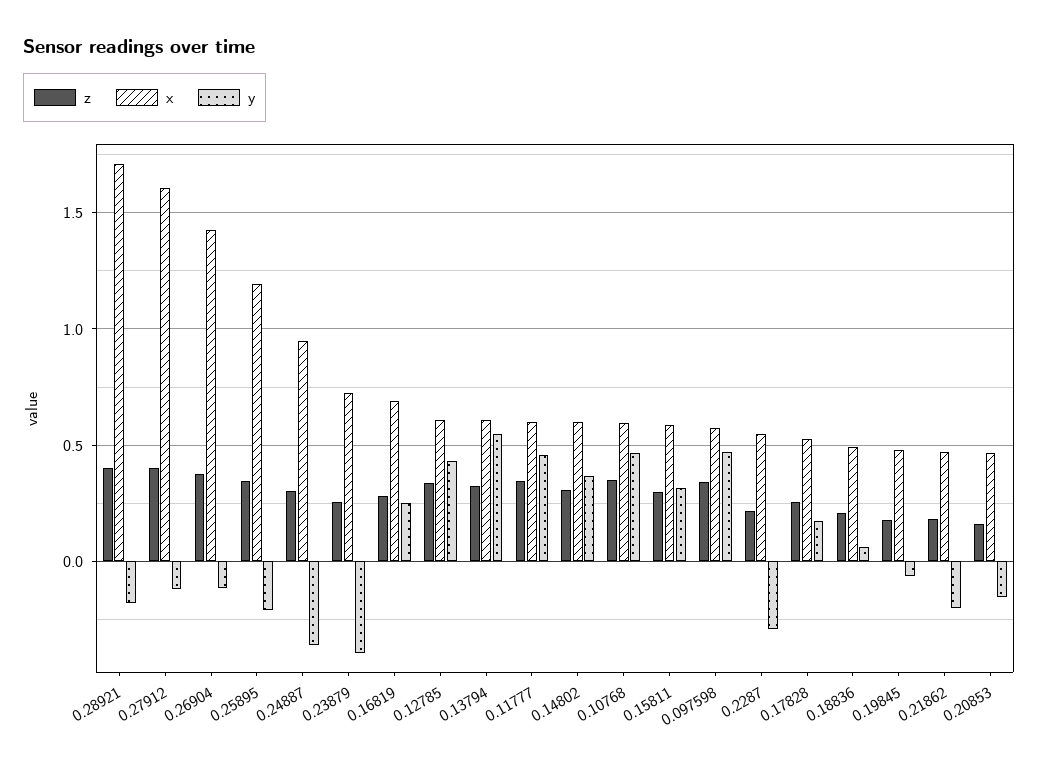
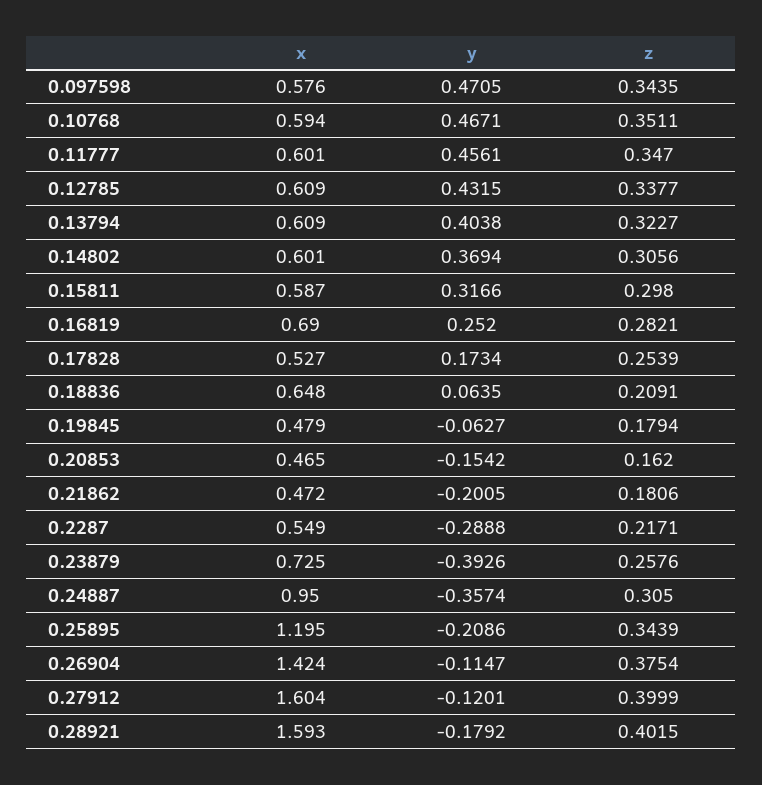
x, 0.28921: 1.7 -> 1.593
y, 0.13794: 0.55 -> 0.4038
x, 0.18836: 0.5 -> 0.648

